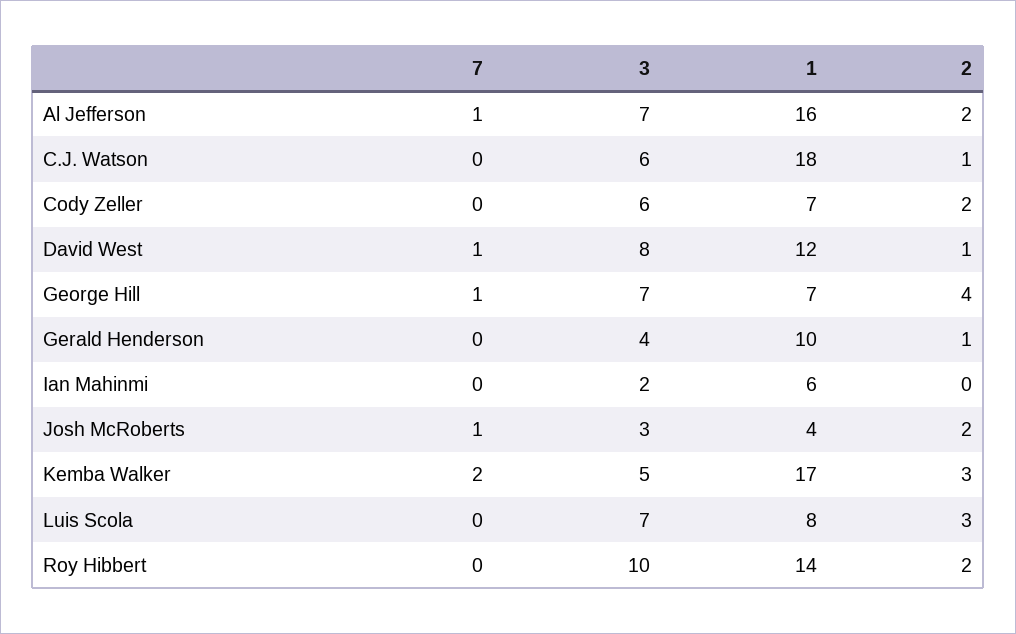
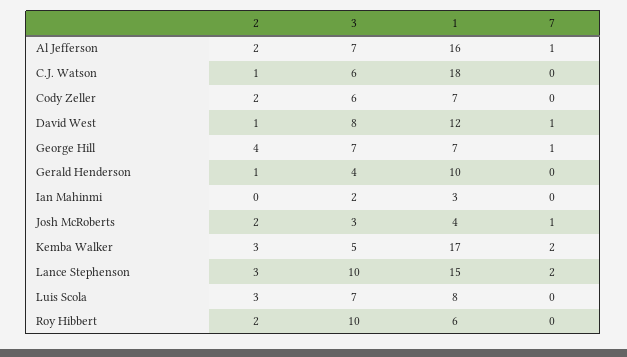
1, Ian Mahinmi: 6 -> 3
1, Roy Hibbert: 14 -> 6
2, Lance Stephenson: none -> 3
3, Lance Stephenson: none -> 10
1, Lance Stephenson: none -> 15
7, Lance Stephenson: none -> 2

